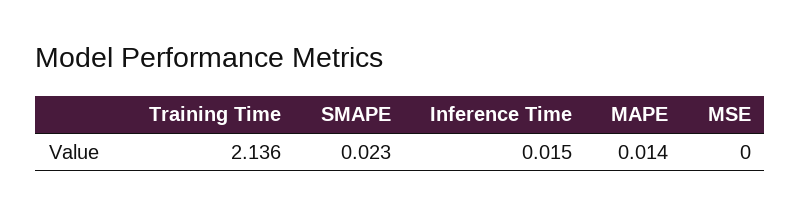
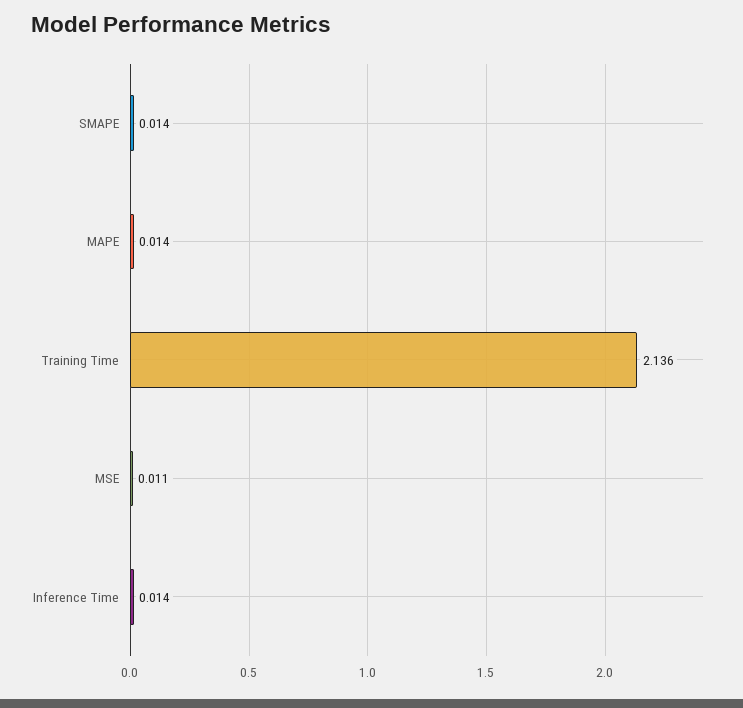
SMAPE: 0.023 -> 0.014
Inference Time: 0.015 -> 0.014
MSE: 0 -> 0.011

